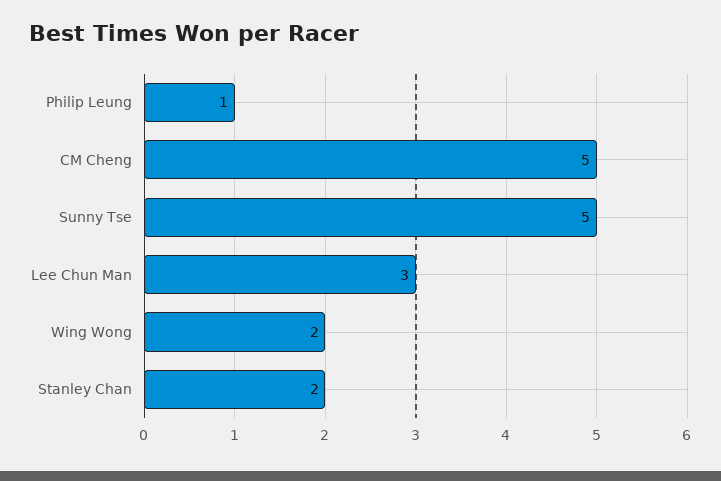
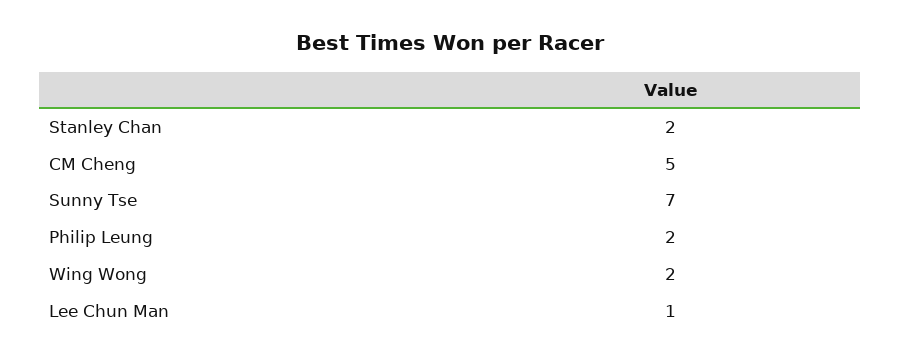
Philip Leung: 1 -> 2
Sunny Tse: 5 -> 7
Lee Chun Man: 3 -> 1

